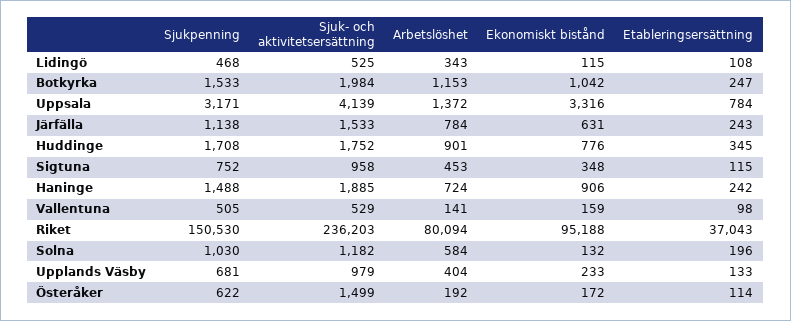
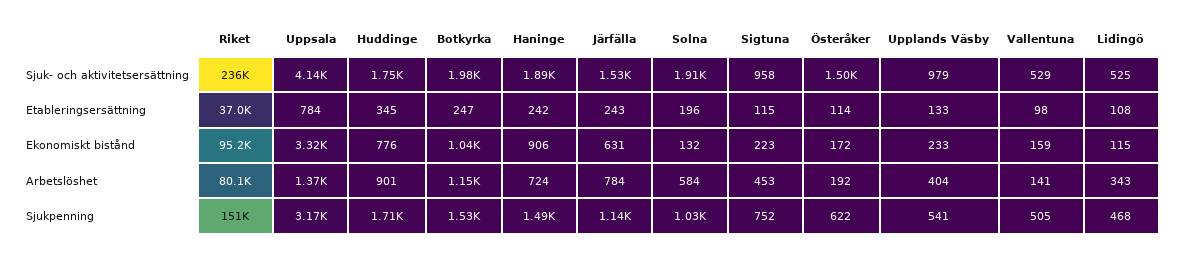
Ekonomiskt bistånd, Sigtuna: 348 -> 223
Sjuk- och aktivitetsersättning, Solna: 1182 -> 1910
Sjukpenning, Upplands Väsby: 681 -> 541

